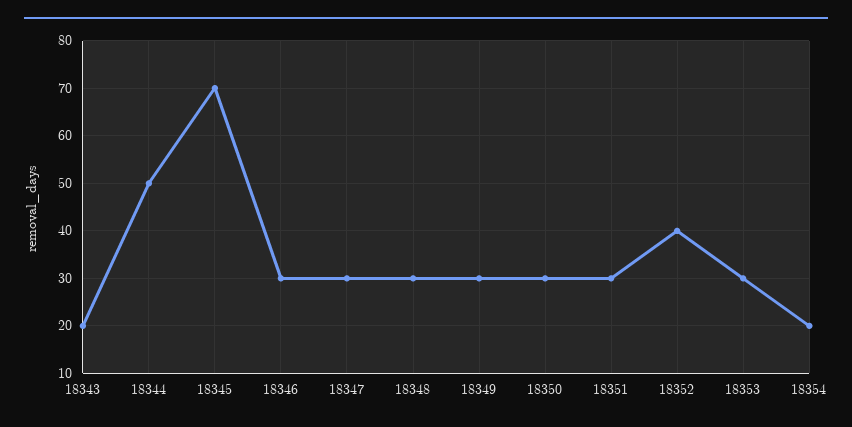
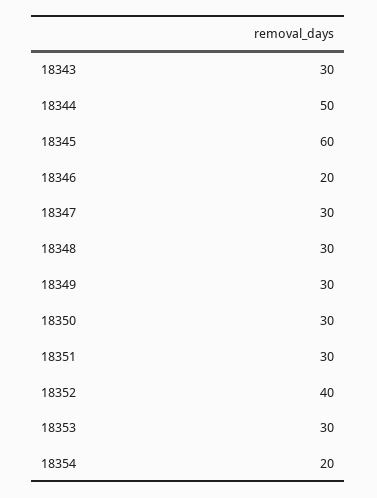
18343: 20 -> 30
18345: 70 -> 60
18346: 30 -> 20

